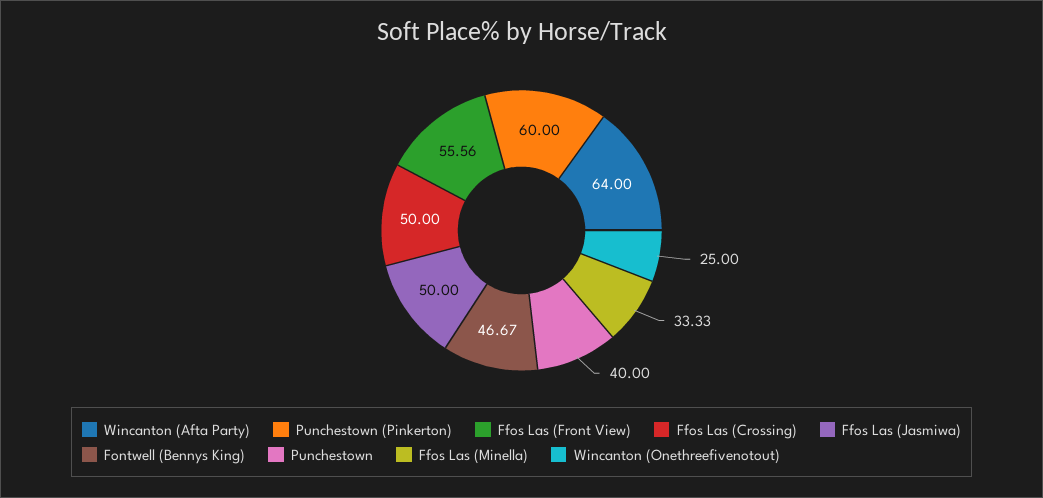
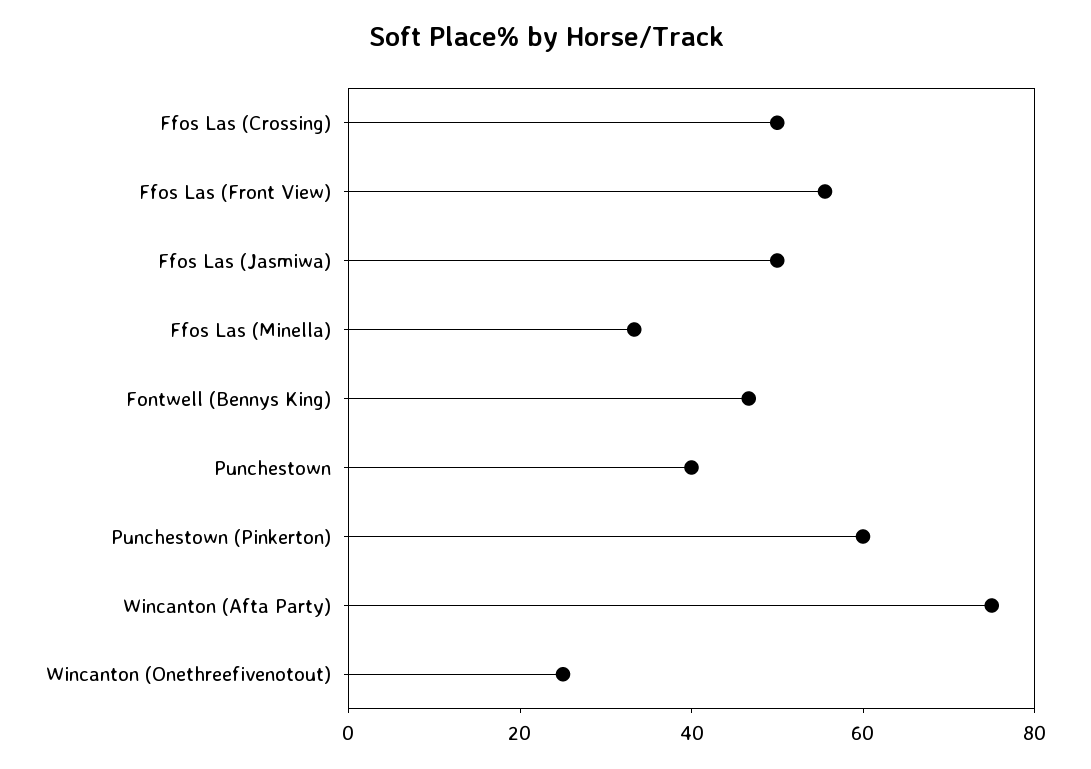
Wincanton (Afta Party): 64 -> 75

